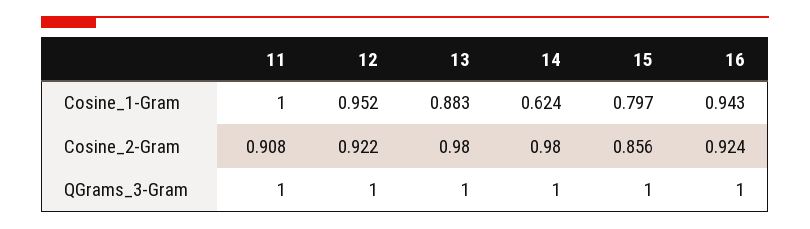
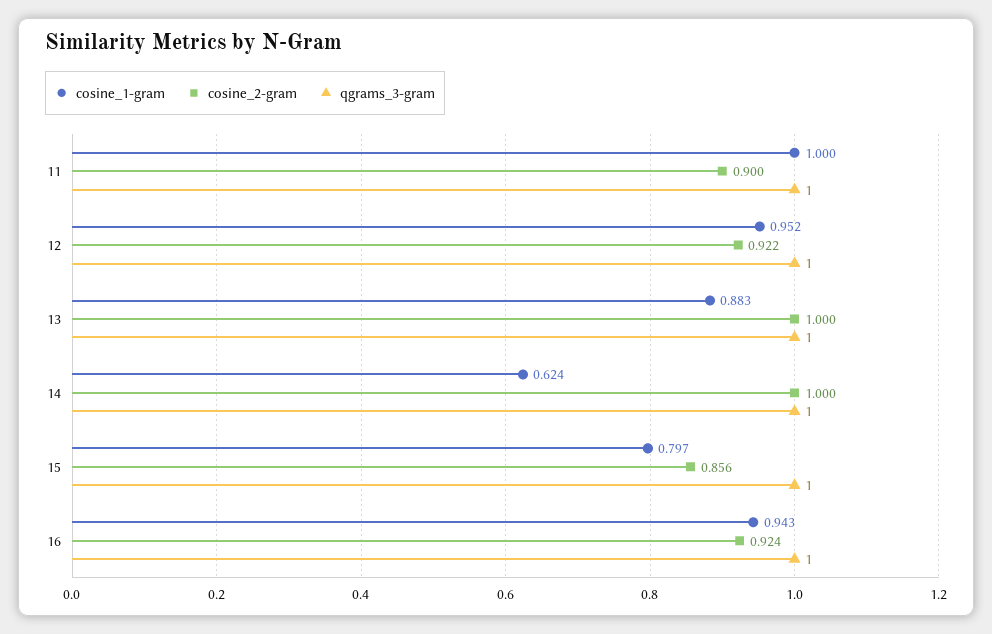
Cosine_2-Gram, 11: 0.908 -> 0.9
Cosine_2-Gram, 13: 0.98 -> 1
Cosine_2-Gram, 14: 0.98 -> 1

